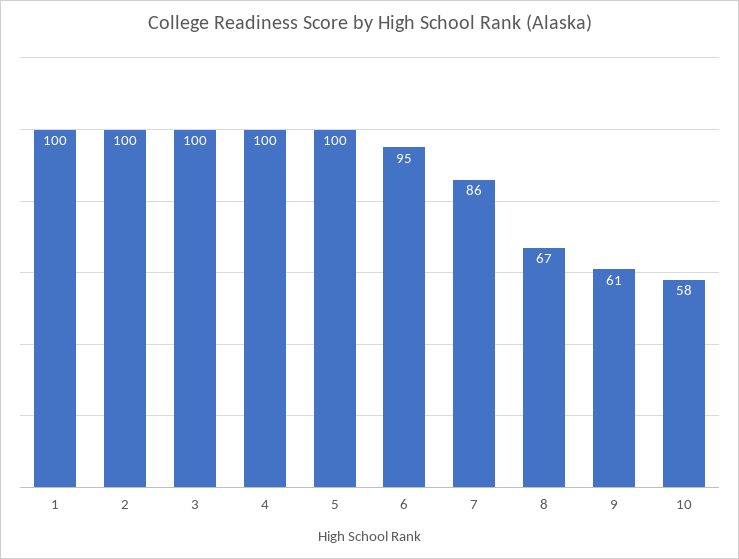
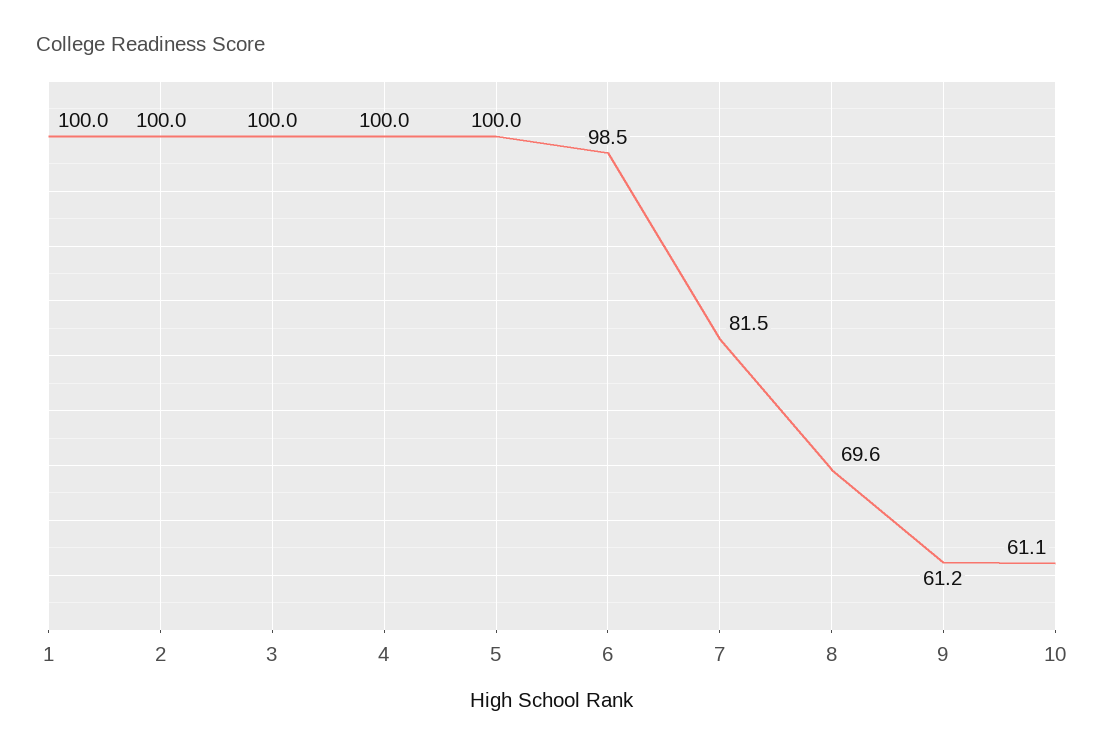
6: 95 -> 98.5
7: 86 -> 81.5
8: 67 -> 69.6
10: 58 -> 61.1

